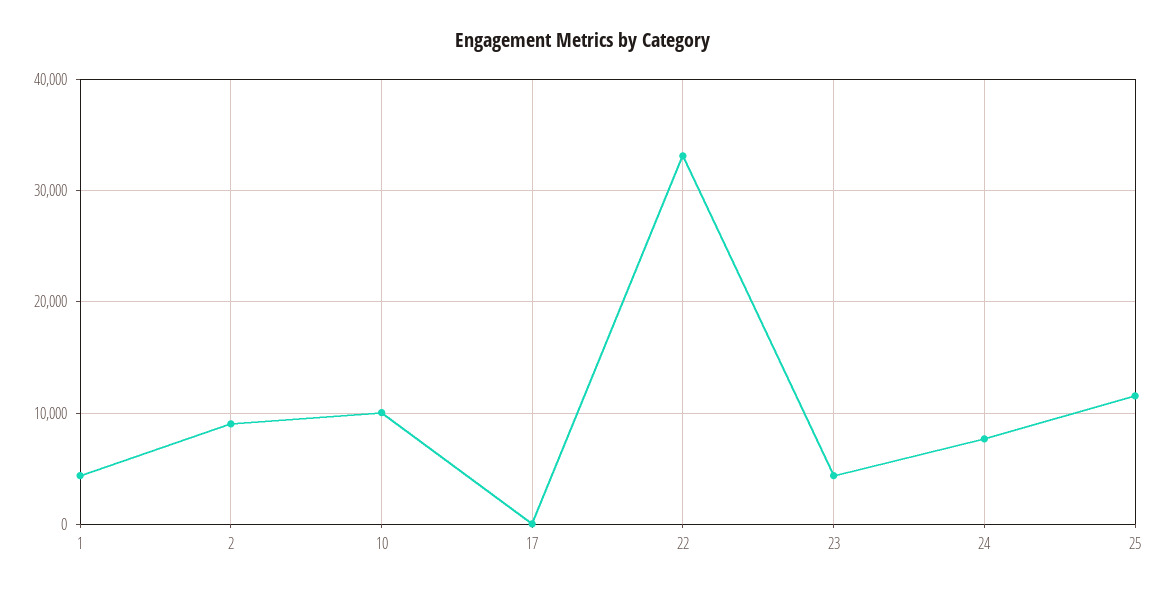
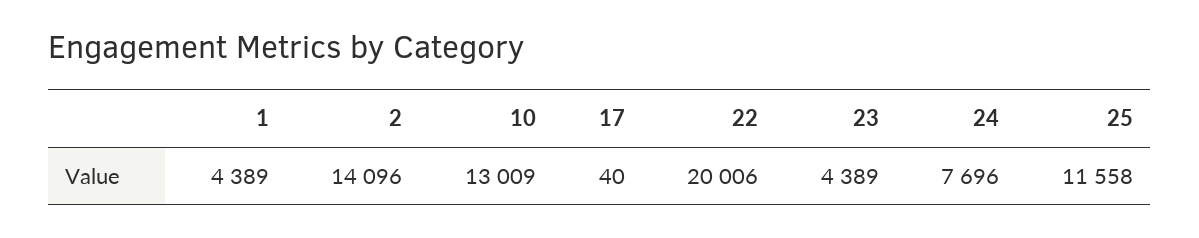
2: 9000 -> 14096
10: 10000 -> 13009
22: 33000 -> 20006

